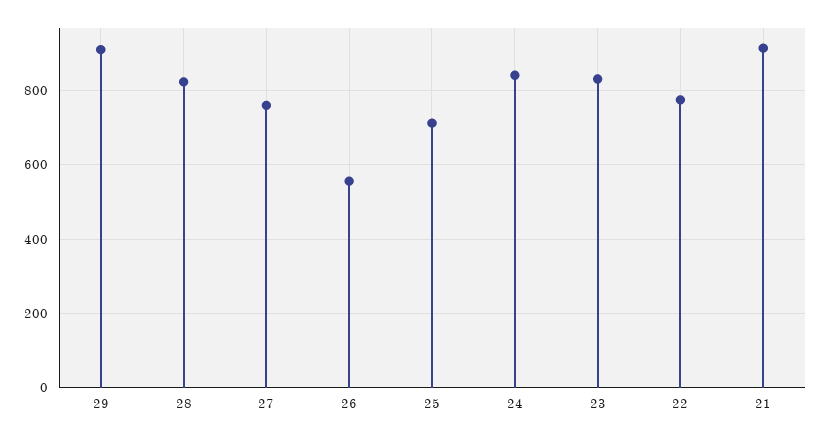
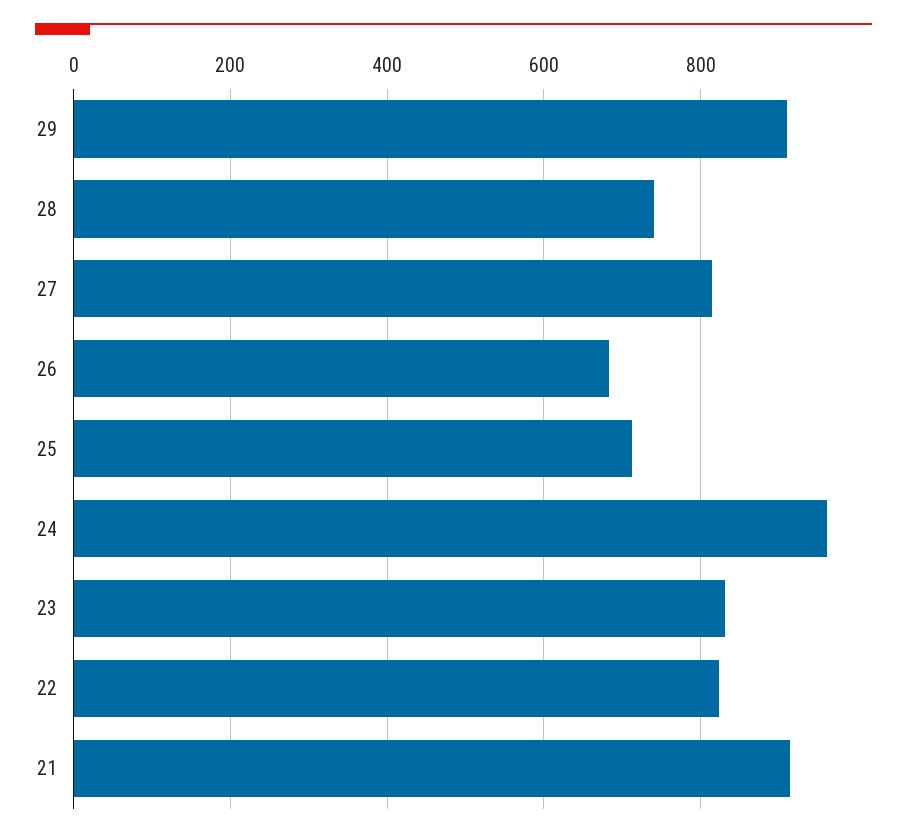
28: 820 -> 740
27: 760 -> 820
26: 560 -> 680
24: 840 -> 960
22: 780 -> 820

